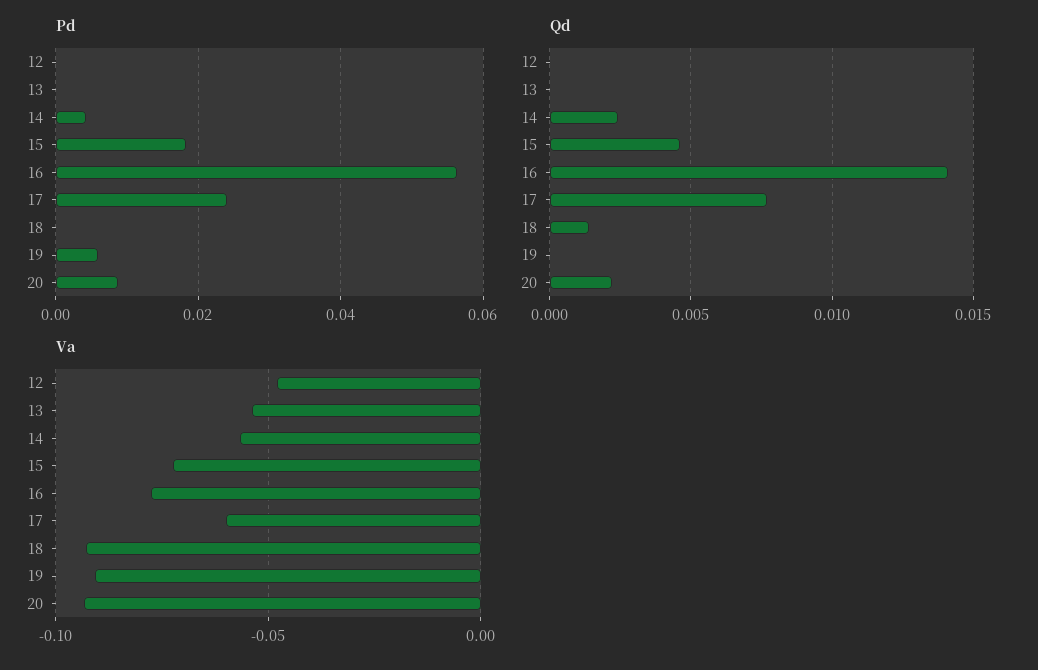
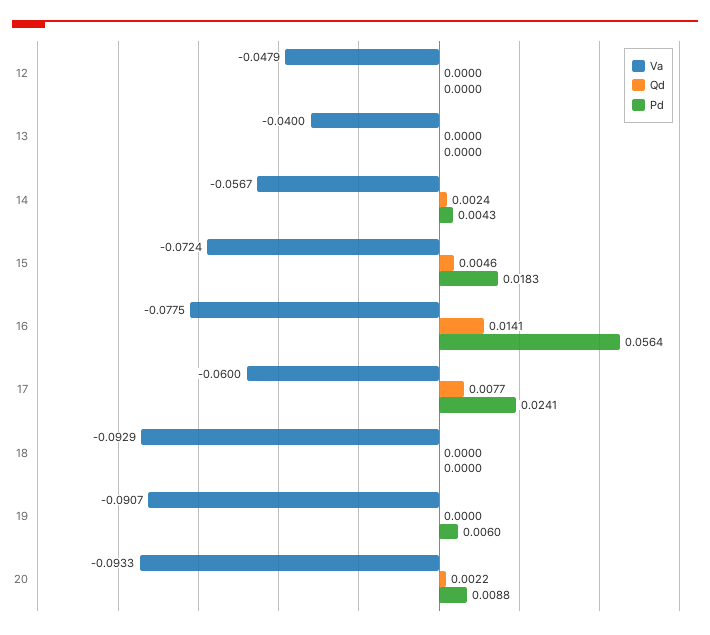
Qd, 18: 0.0015 -> 0
Va, 13: -0.055 -> -0.04

